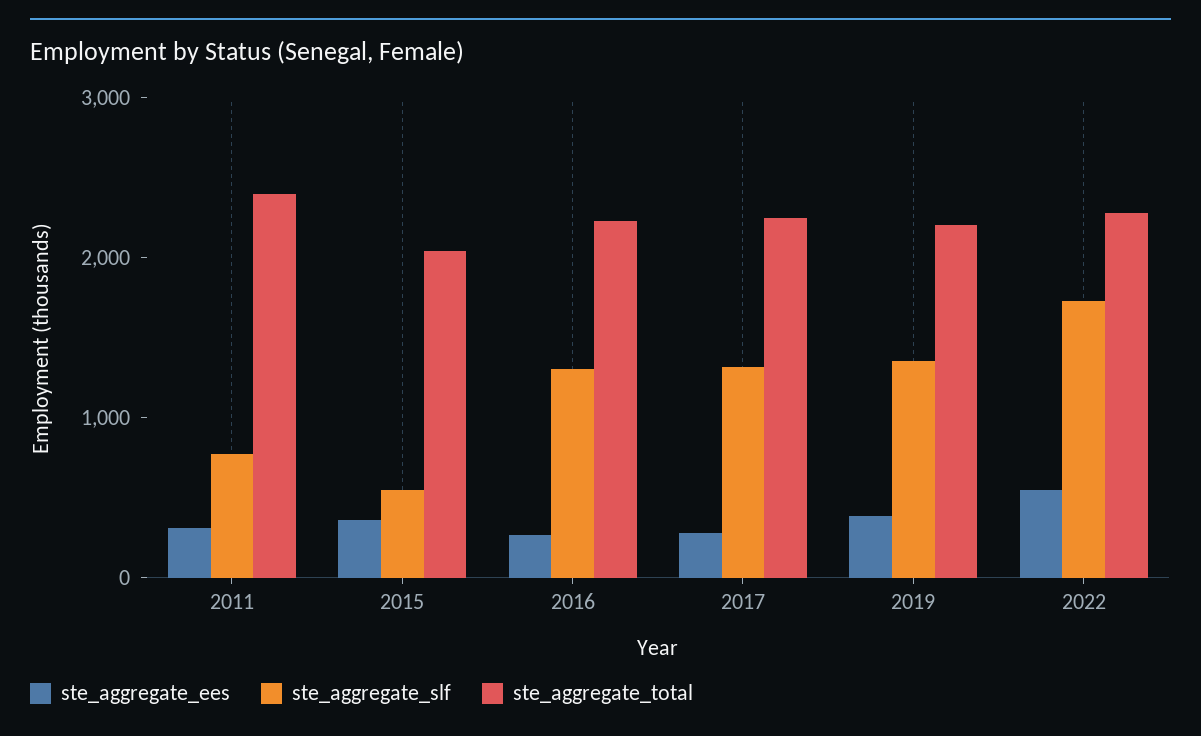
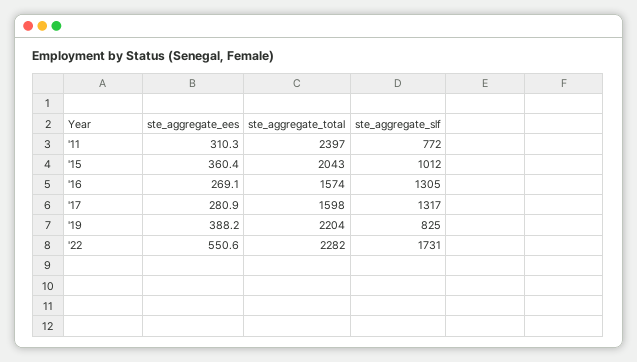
ste_aggregate_slf, 2015: 600 -> 1012
ste_aggregate_total, 2016: 2200 -> 1574
ste_aggregate_total, 2017: 2200 -> 1598
ste_aggregate_slf, 2019: 1400 -> 825

